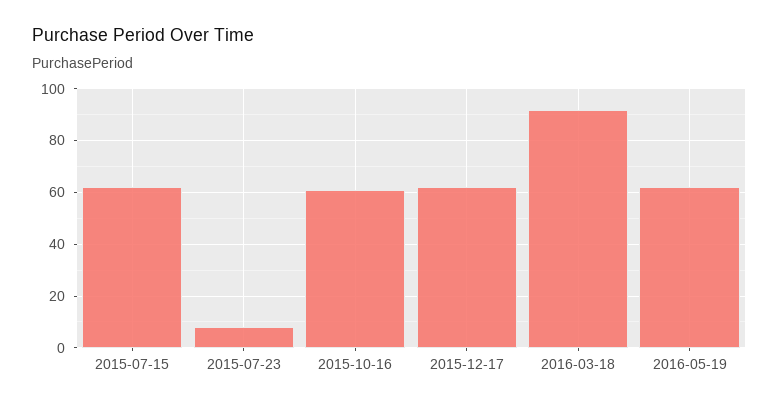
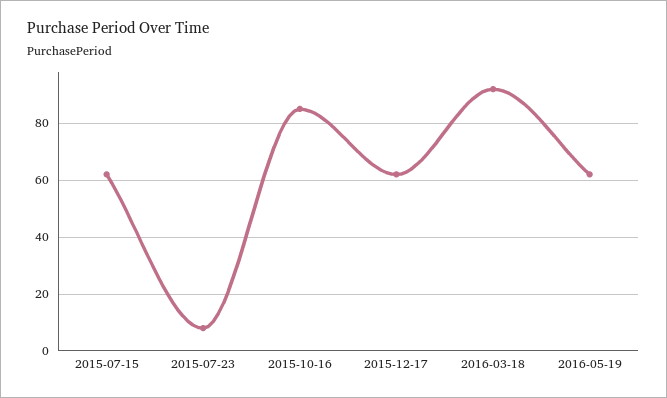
2015-10-16: 60 -> 85

